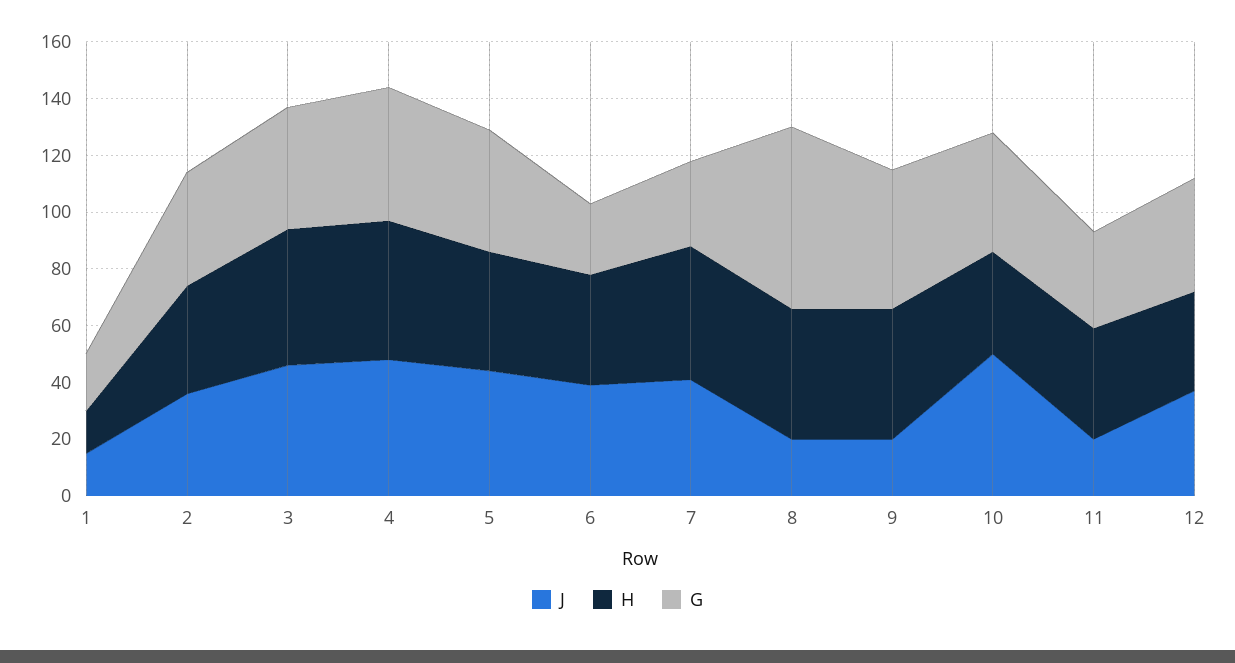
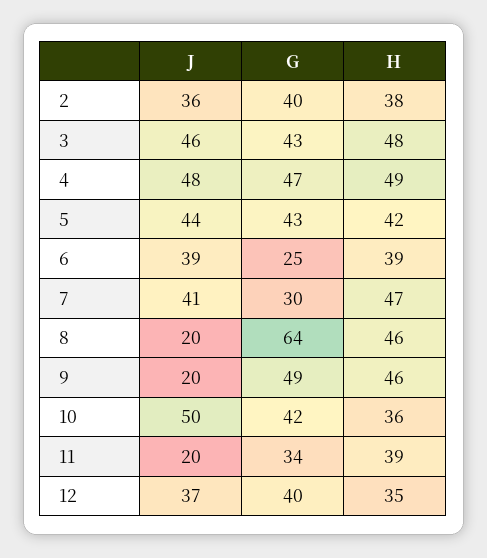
J, 1: 15 -> none
H, 1: 15 -> none
G, 1: 20 -> none

